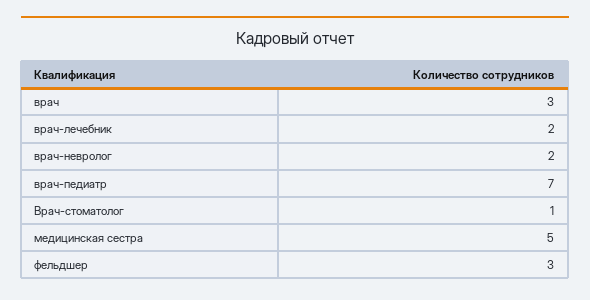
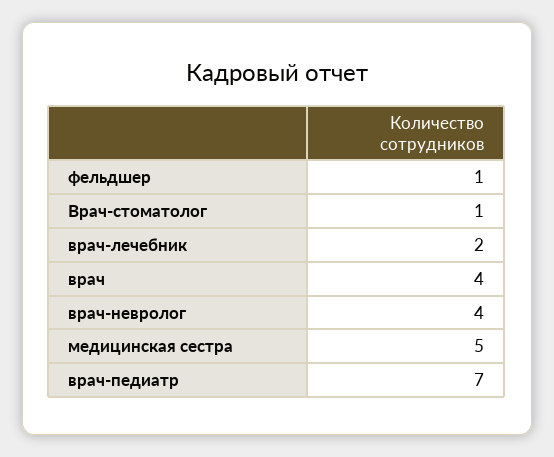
врач: 3 -> 4
врач-невролог: 2 -> 4
фельдшер: 3 -> 1

